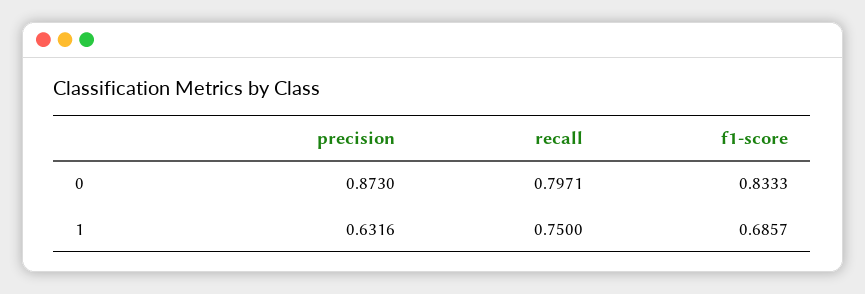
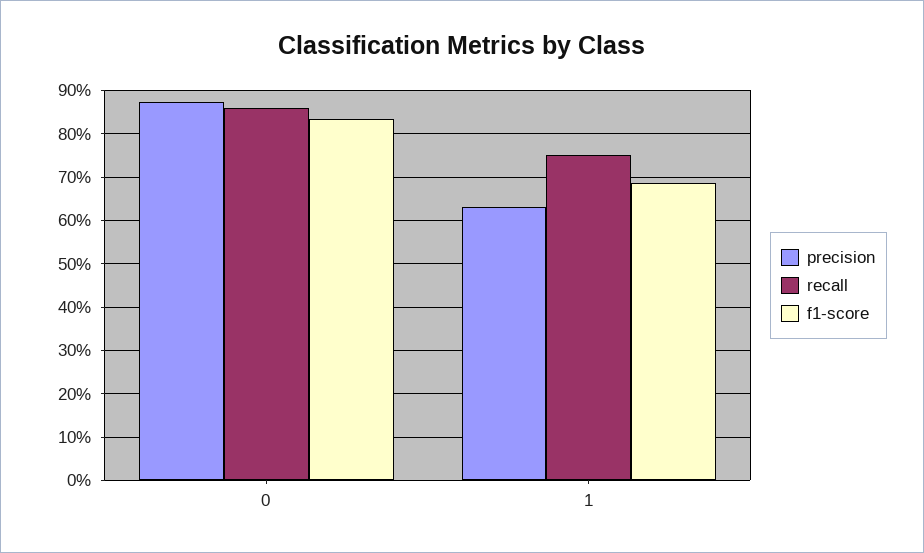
recall, 0: 0.7971 -> 0.86

